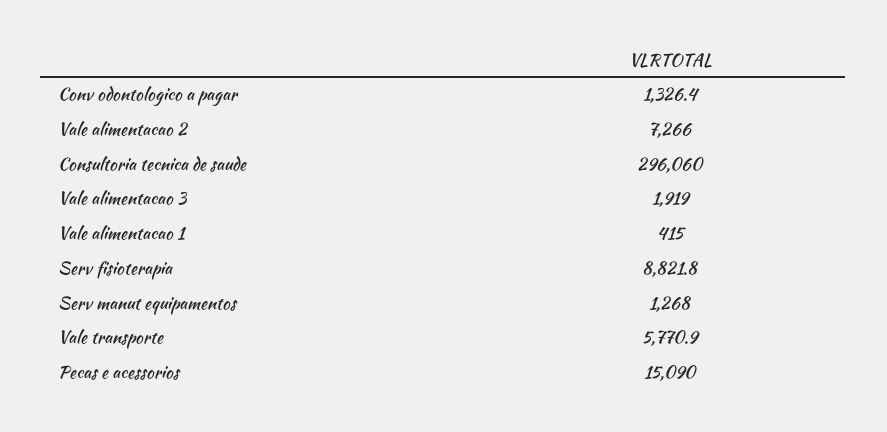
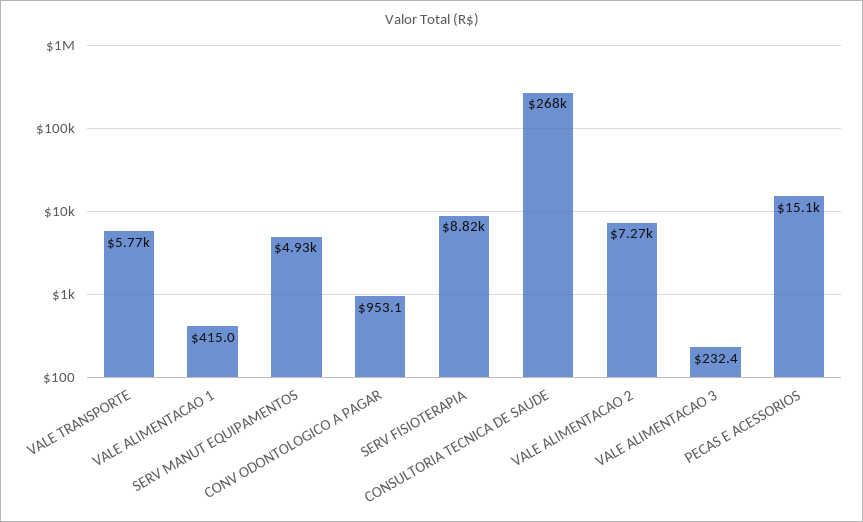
Conv odontologico a pagar: 1326.4 -> 953.1
Consultoria tecnica de saude: 296060 -> 268000
Vale alimentacao 3: 1919 -> 232.4
Serv manut equipamentos: 1268 -> 4930

